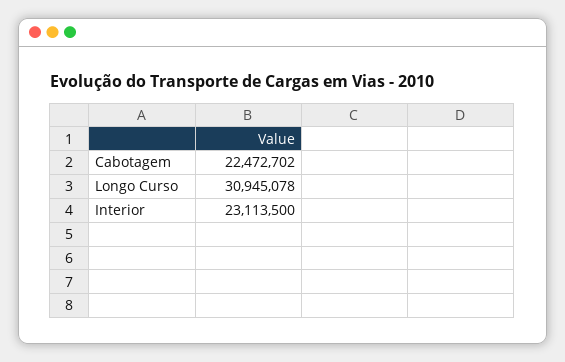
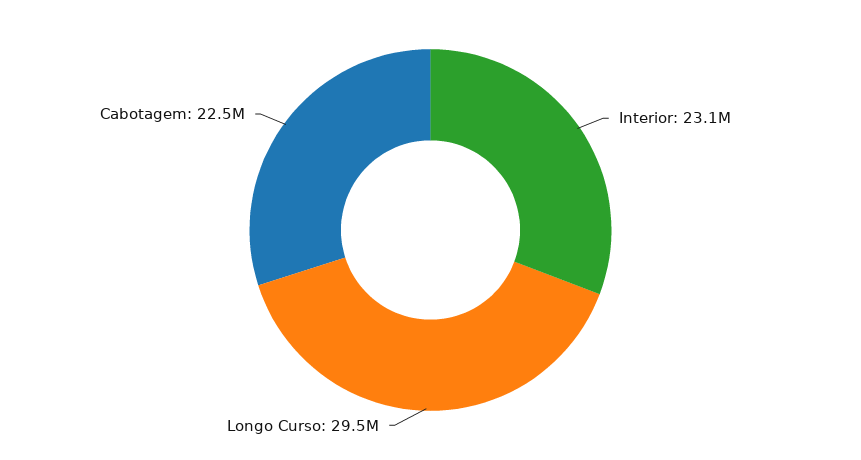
Longo Curso: 30945078 -> 29500000

